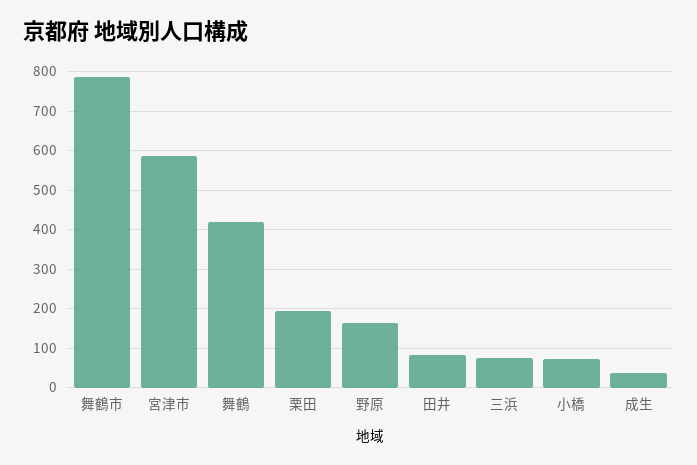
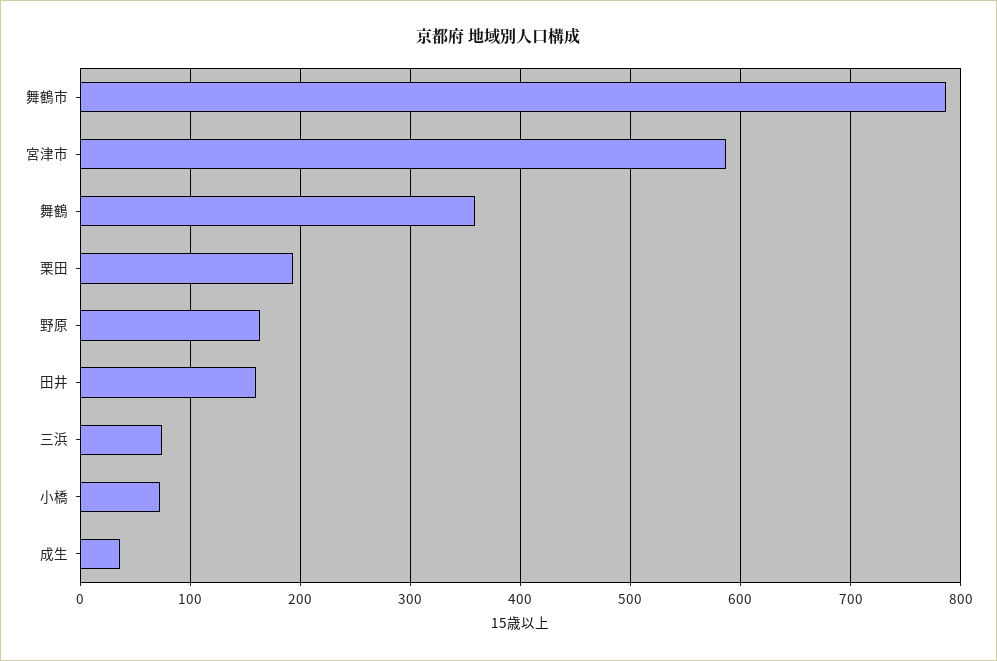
舞鶴: 420 -> 360
田井: 80 -> 160

